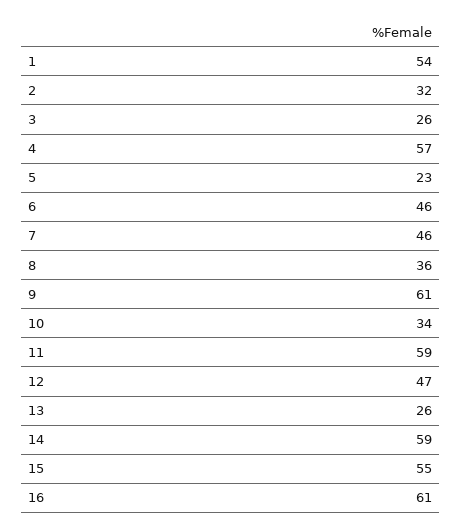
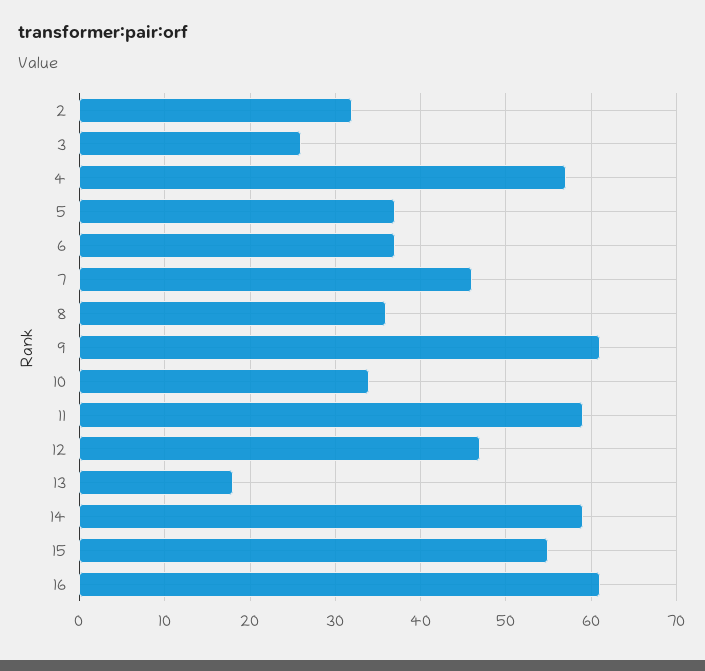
1: 54 -> none
5: 23 -> 37
6: 46 -> 37
13: 26 -> 18

